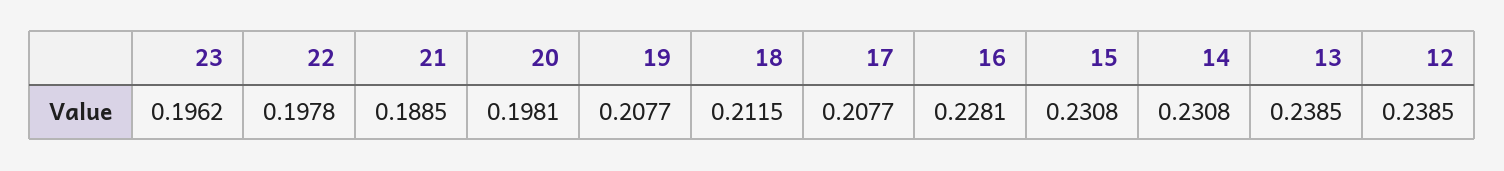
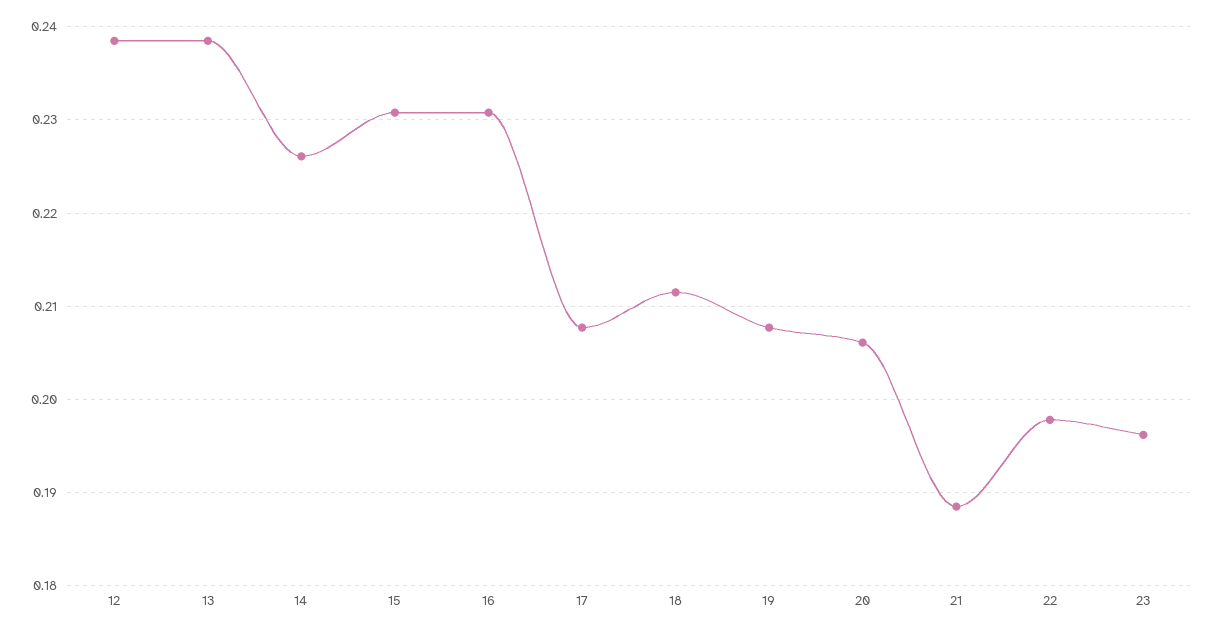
20: 0.1981 -> 0.206
16: 0.2281 -> 0.231
14: 0.2308 -> 0.226

